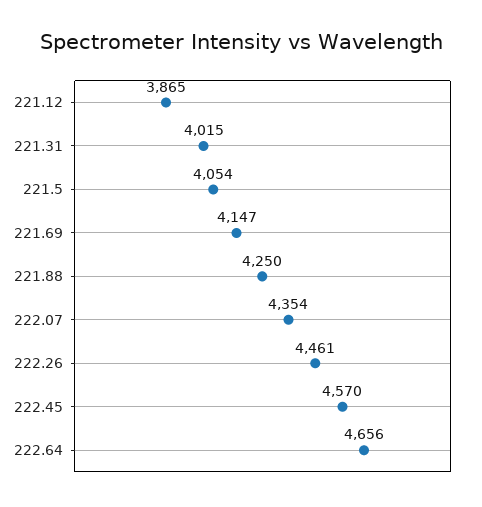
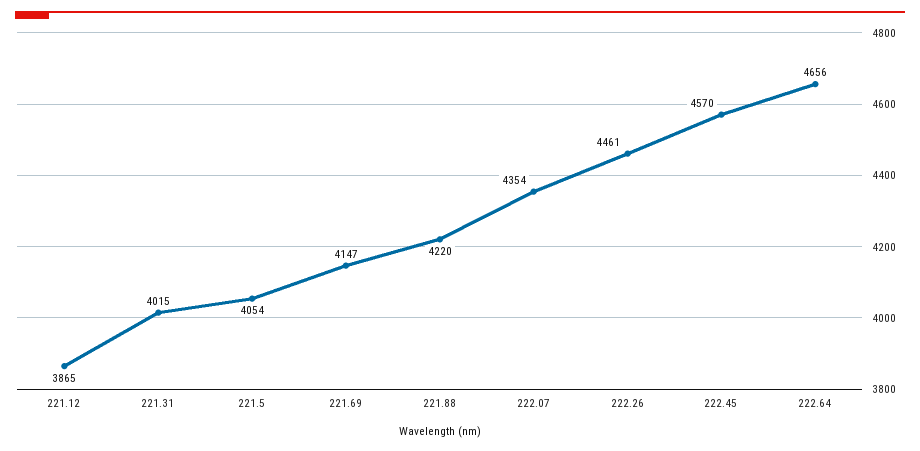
221.88: 4250 -> 4220

